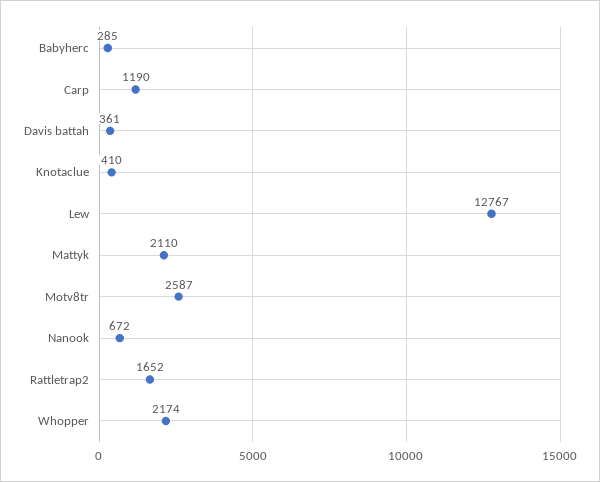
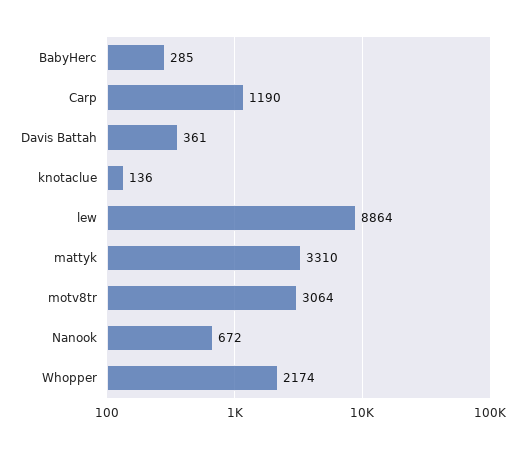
Knotaclue: 410 -> 136
Lew: 12767 -> 8864
Mattyk: 2110 -> 3310
Motv8tr: 2587 -> 3064
Rattletrap2: 1652 -> none

